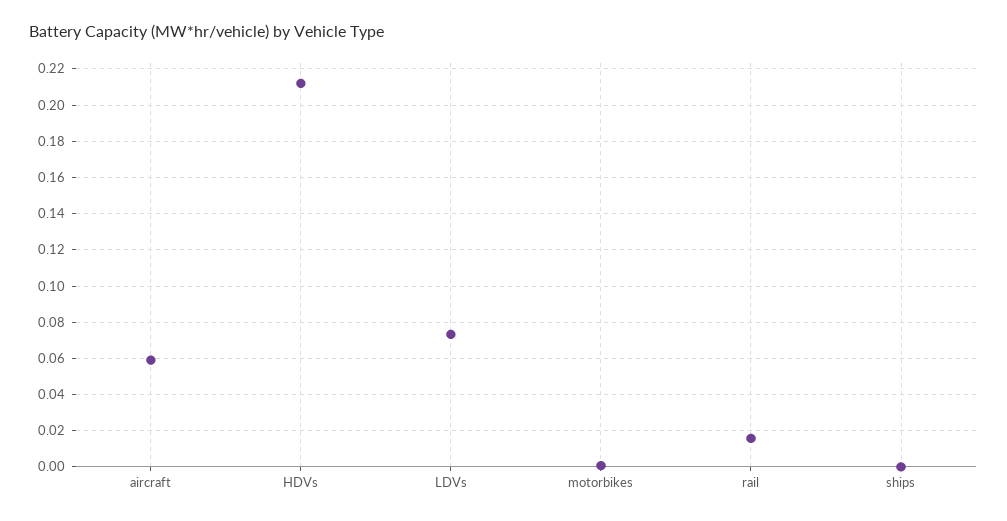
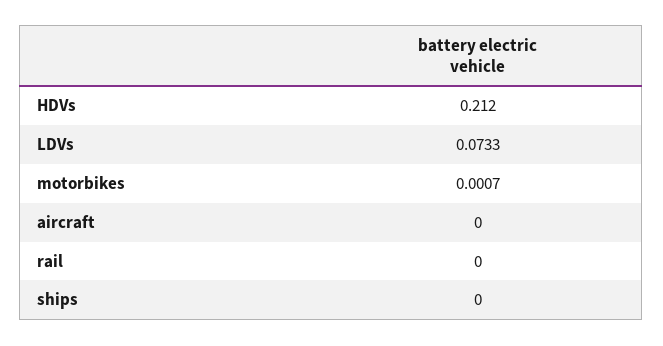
aircraft: 0.06 -> 0
rail: 0.015 -> 0

